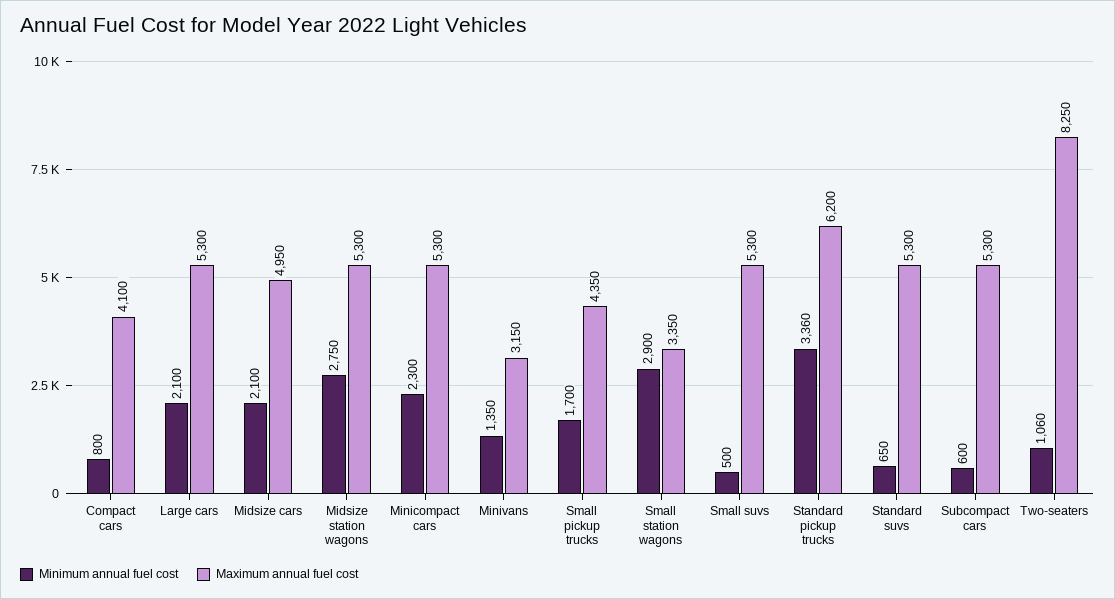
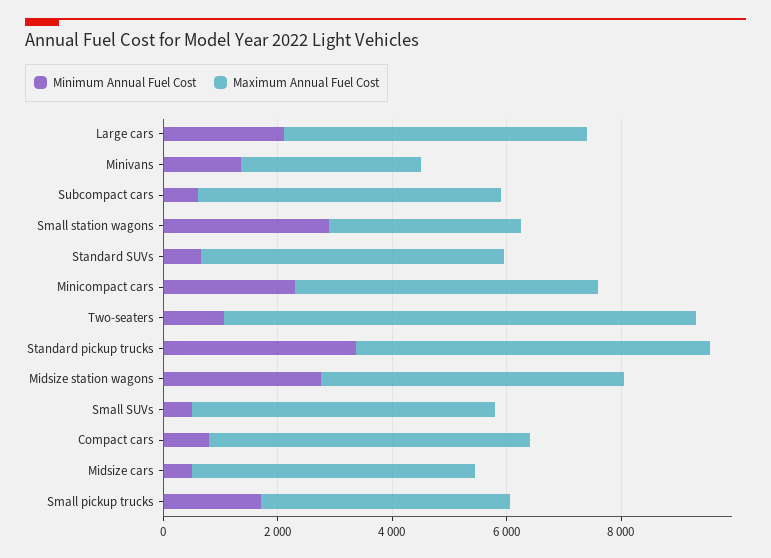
Maximum annual fuel cost, Compact cars: 4100 -> 5500
Minimum annual fuel cost, Midsize cars: 2100 -> 500

